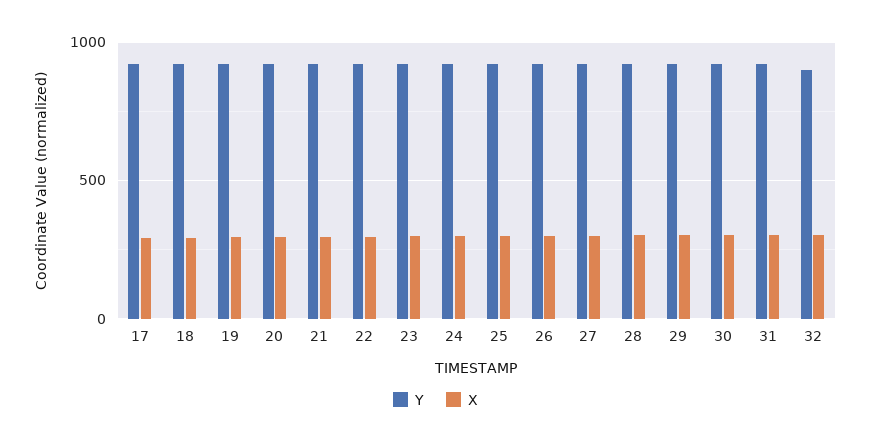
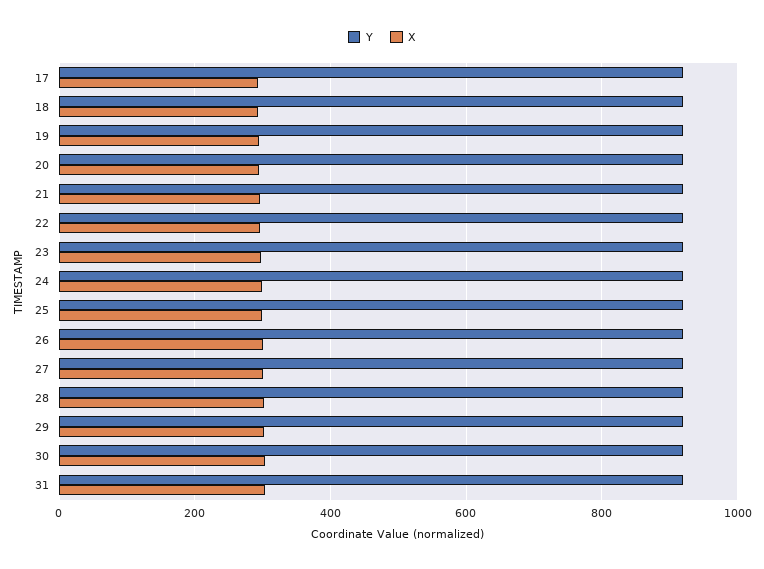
Y, 32: 900 -> none
X, 32: 300 -> none

